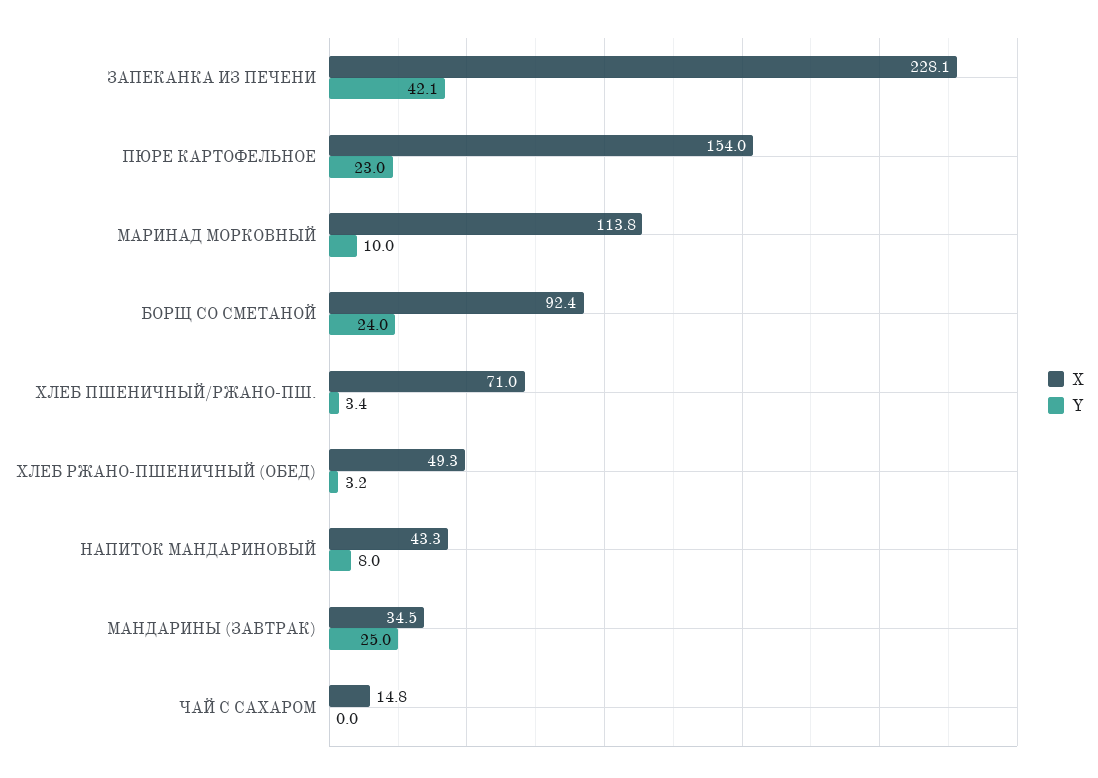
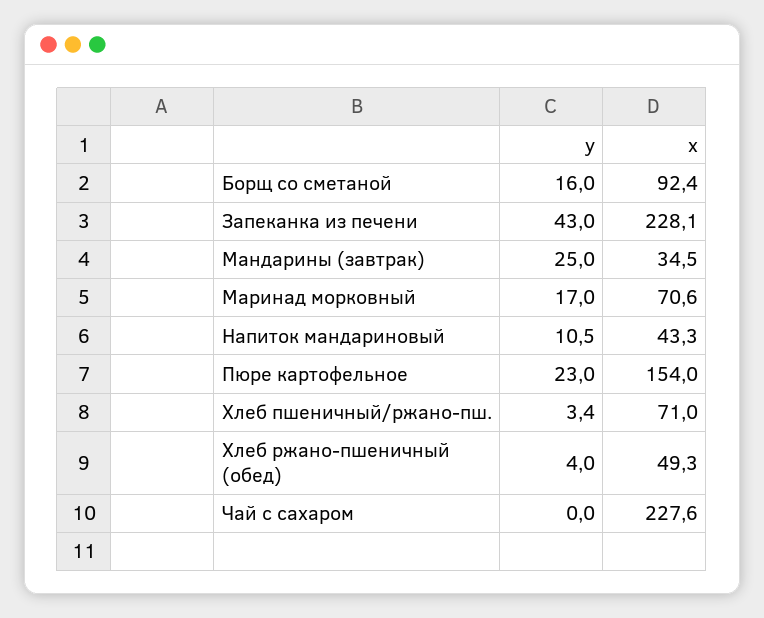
Y, ЗАПЕКАНКА ИЗ ПЕЧЕНИ: 42.1 -> 43
X, МАРИНАД МОРКОВНЫЙ: 113.8 -> 70.6
Y, МАРИНАД МОРКОВНЫЙ: 10 -> 17
Y, БОРЩ СО СМЕТАНОЙ: 24 -> 16
Y, ХЛЕБ РЖАНО-ПШЕНИЧНЫЙ (ОБЕД): 3.2 -> 4
Y, НАПИТОК МАНДАРИНОВЫЙ: 8 -> 10.5
X, ЧАЙ С САХАРОМ: 14.8 -> 227.6

